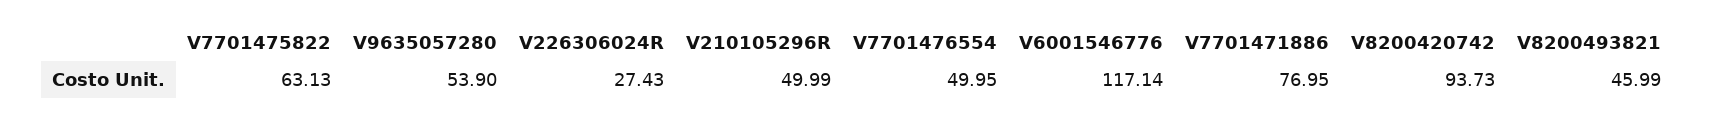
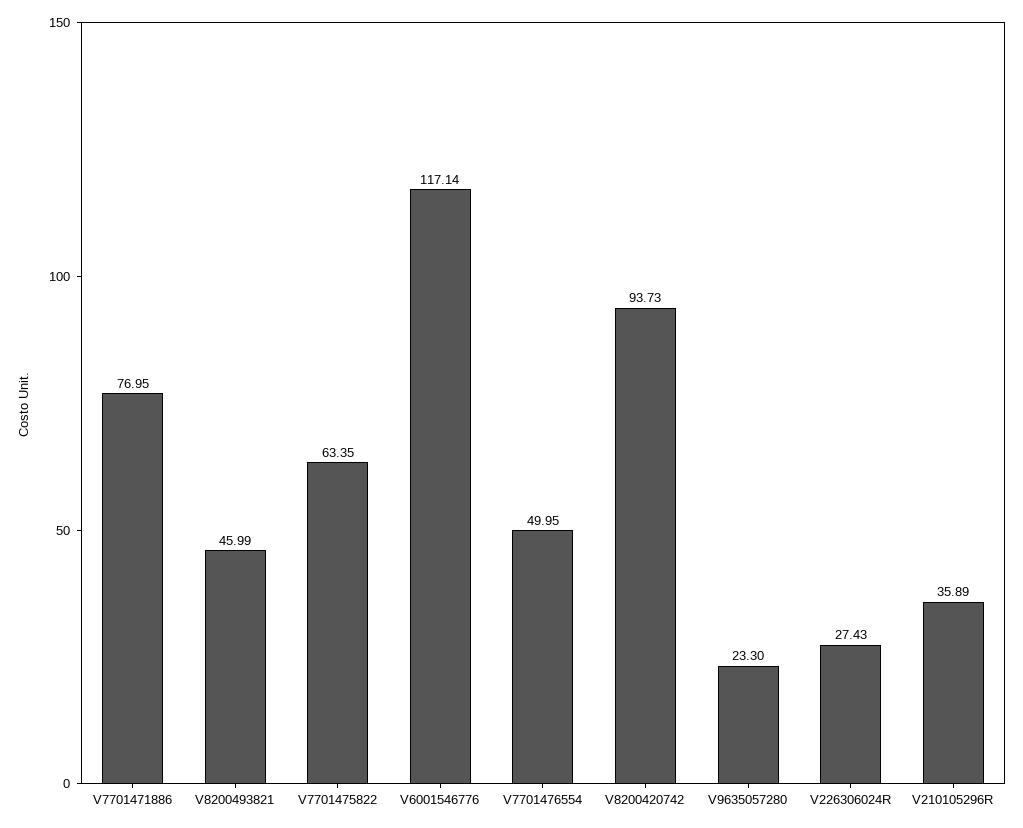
V7701475822: 63.13 -> 63.35
V9635057280: 53.9 -> 23.3
V210105296R: 49.99 -> 35.89

